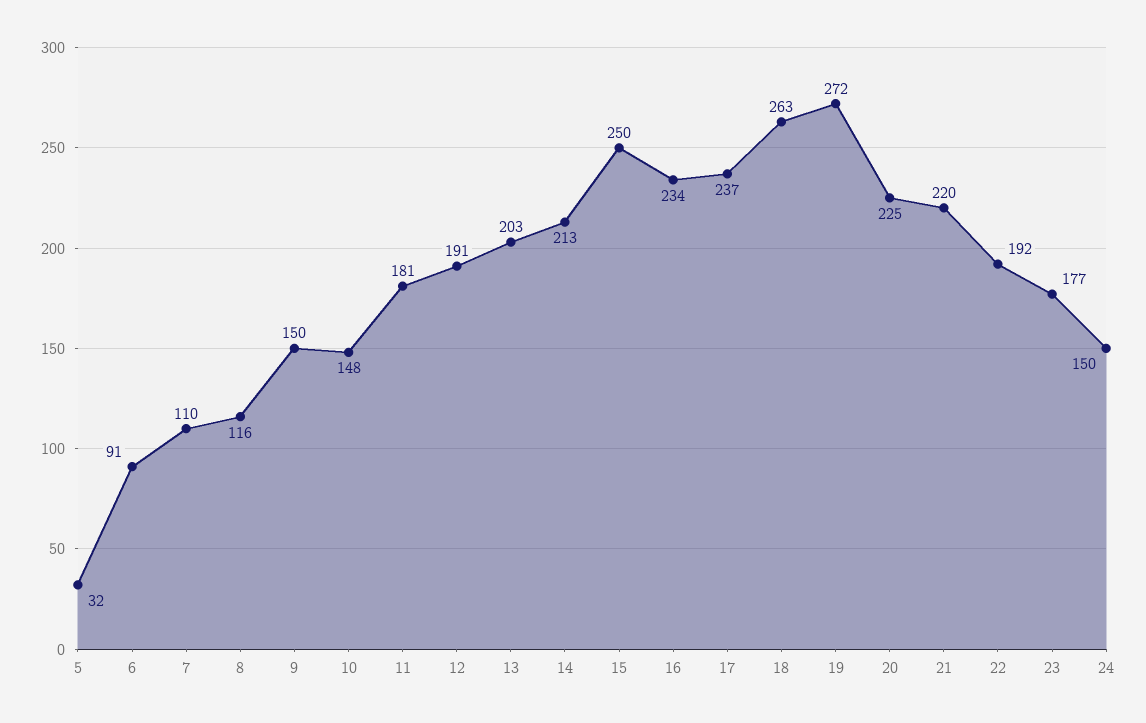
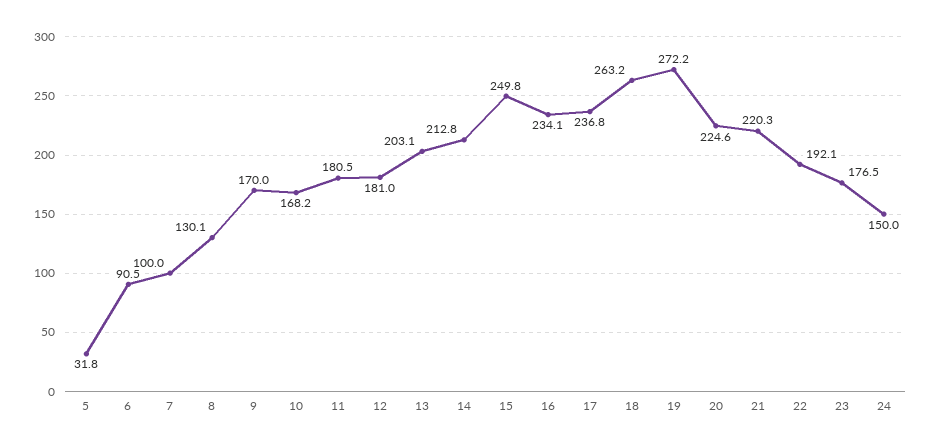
7: 110 -> 100
8: 116 -> 130.1
9: 150 -> 170
10: 148 -> 168.2
12: 191 -> 181

